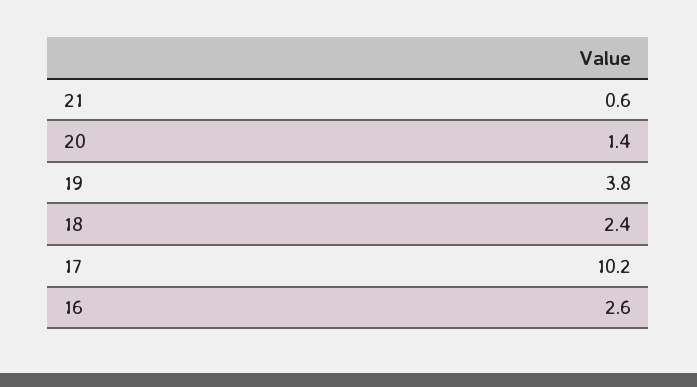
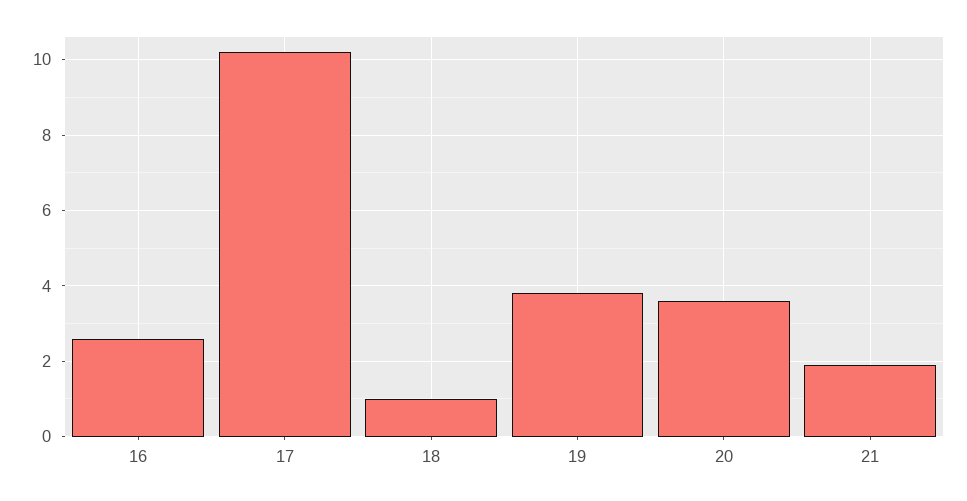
21: 0.6 -> 2
20: 1.4 -> 3.5
18: 2.4 -> 1

